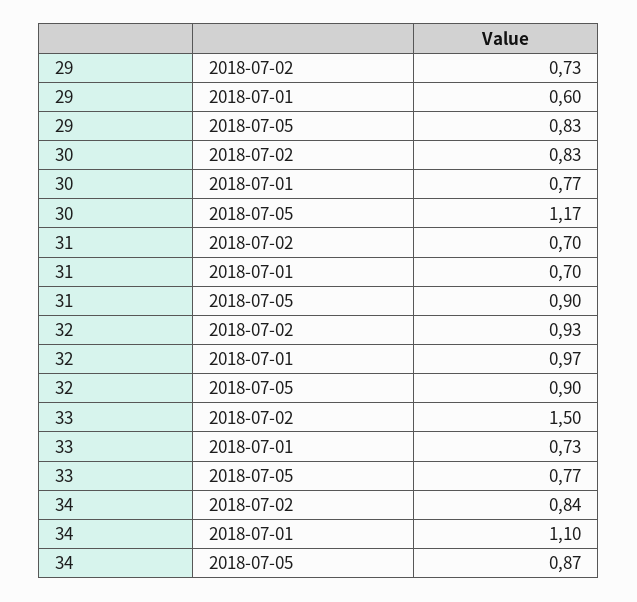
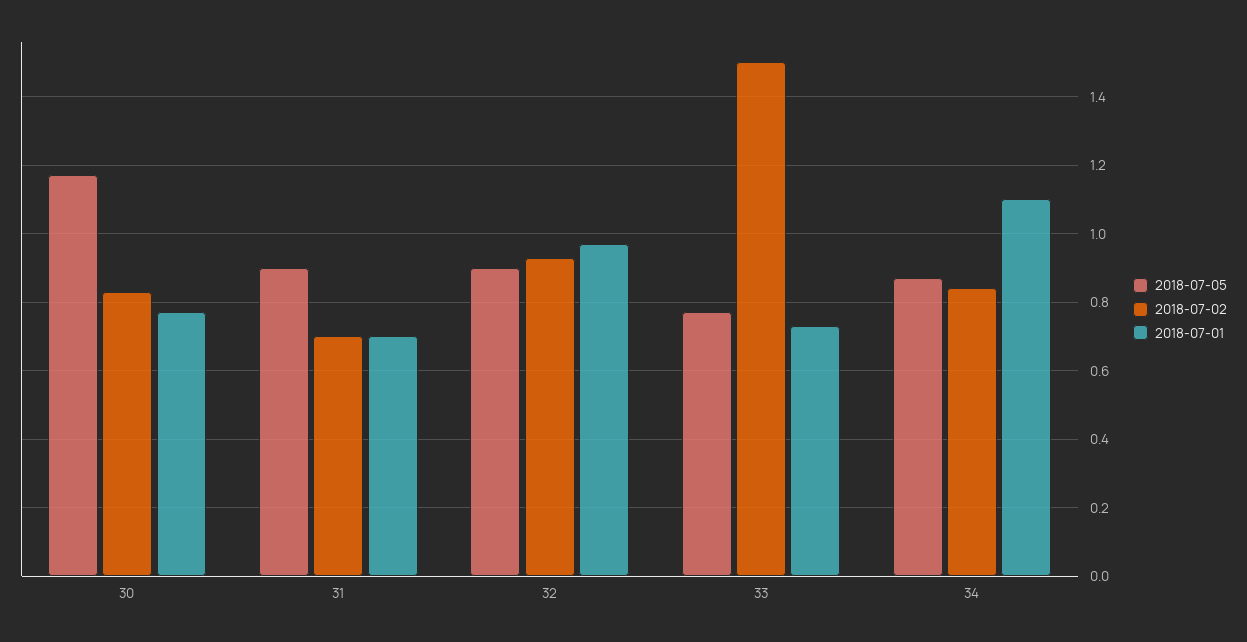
2018-07-02, 29: 0.73 -> none
2018-07-01, 29: 0.6 -> none
2018-07-05, 29: 0.83 -> none

